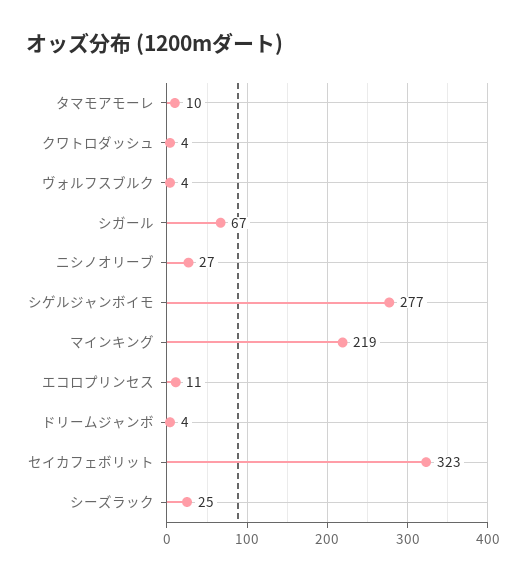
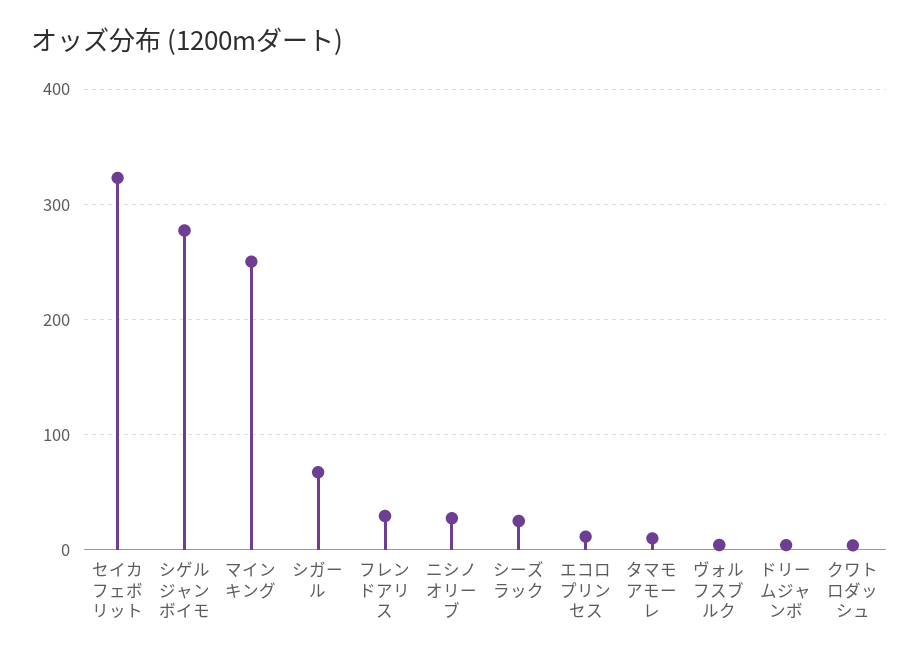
マインキング: 219 -> 250
フレンドアリス: none -> 30

